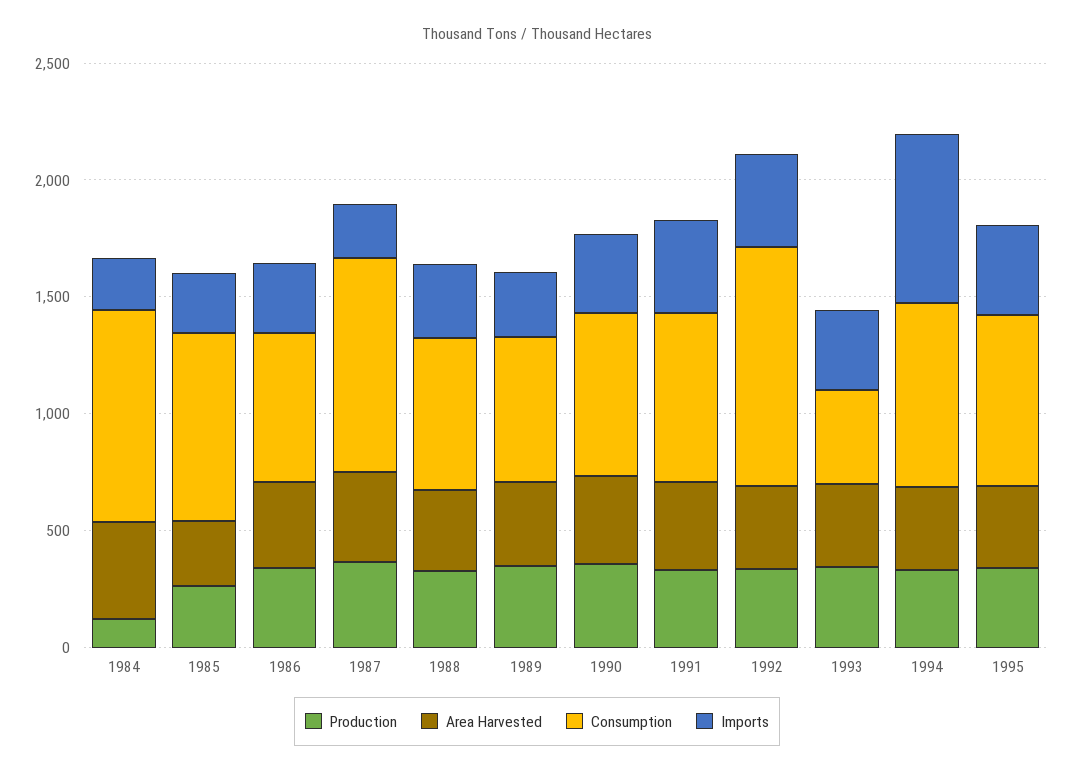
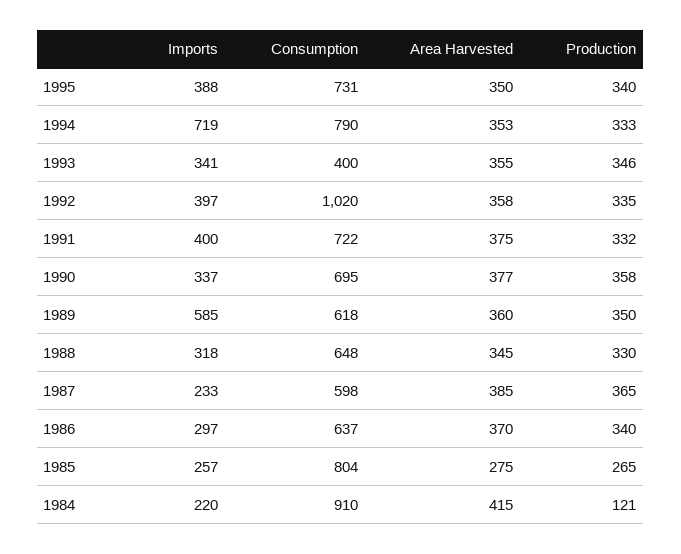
Consumption, 1987: 900 -> 598
Imports, 1989: 300 -> 585

